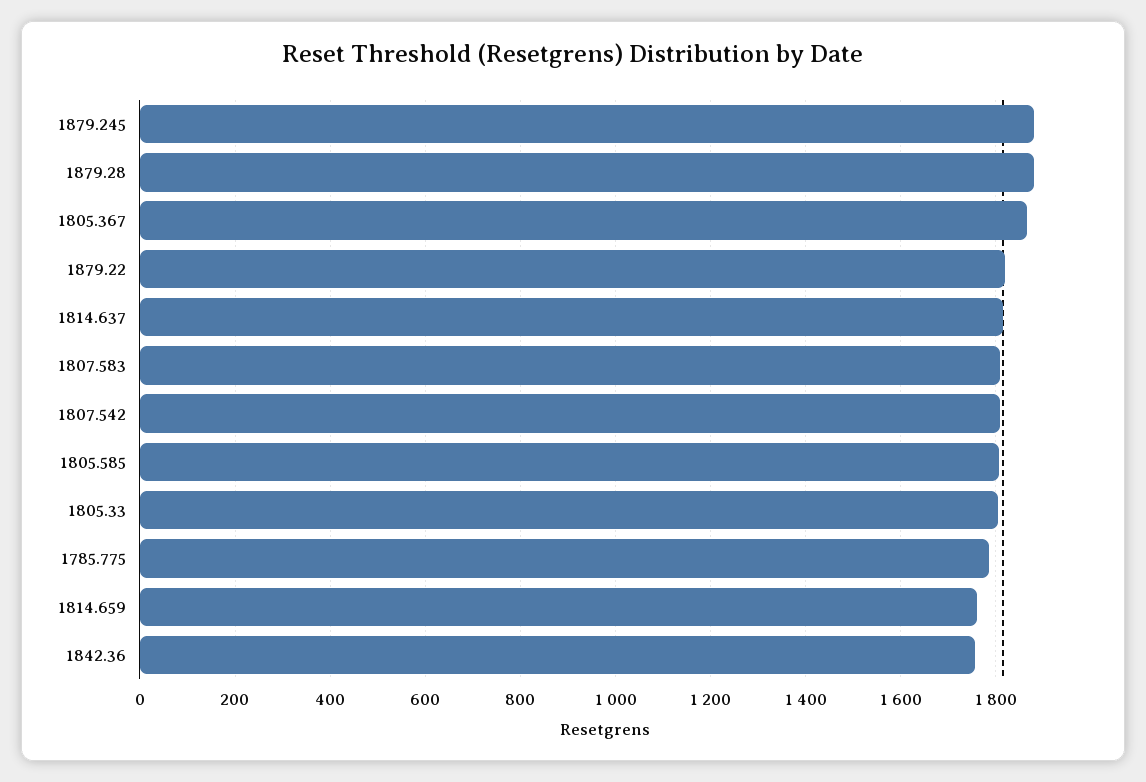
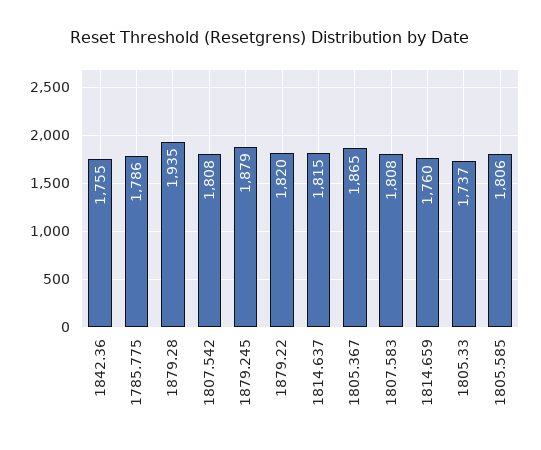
1879.28: 1880 -> 1935
1805.33: 1800 -> 1737

